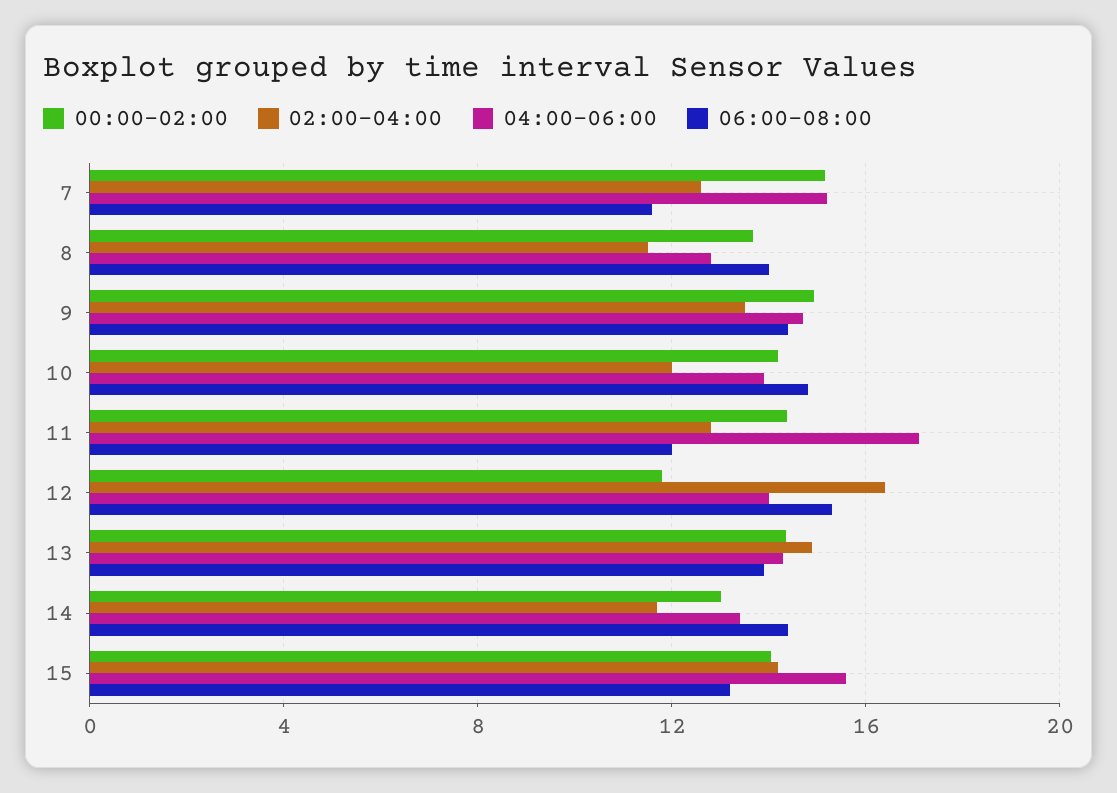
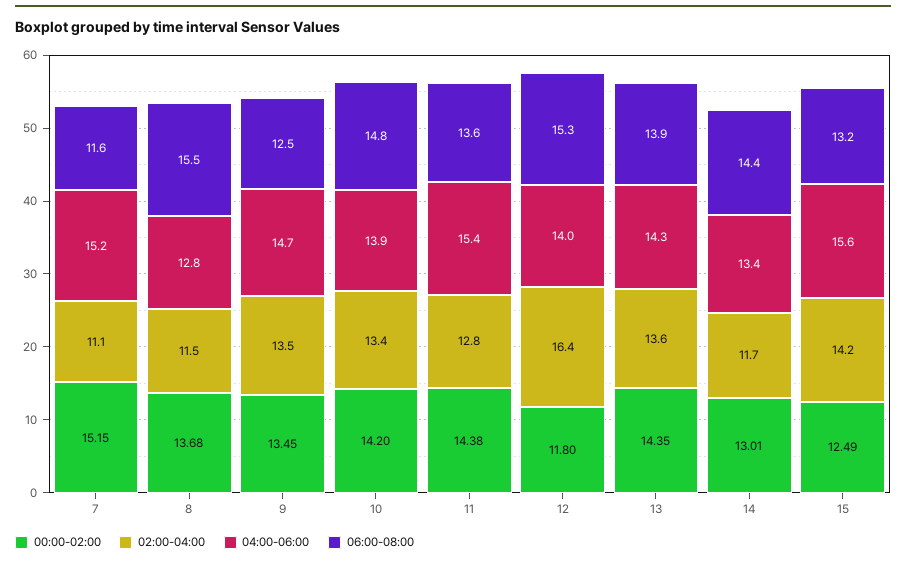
02:00-04:00, 7: 12.5 -> 11.1
06:00-08:00, 8: 14 -> 15.5
00:00-02:00, 9: 15 -> 13.45
06:00-08:00, 9: 14.5 -> 12.5
02:00-04:00, 10: 12 -> 13.4
04:00-06:00, 11: 17 -> 15.4
06:00-08:00, 11: 12 -> 13.6
02:00-04:00, 13: 15 -> 13.6
00:00-02:00, 15: 14 -> 12.49

